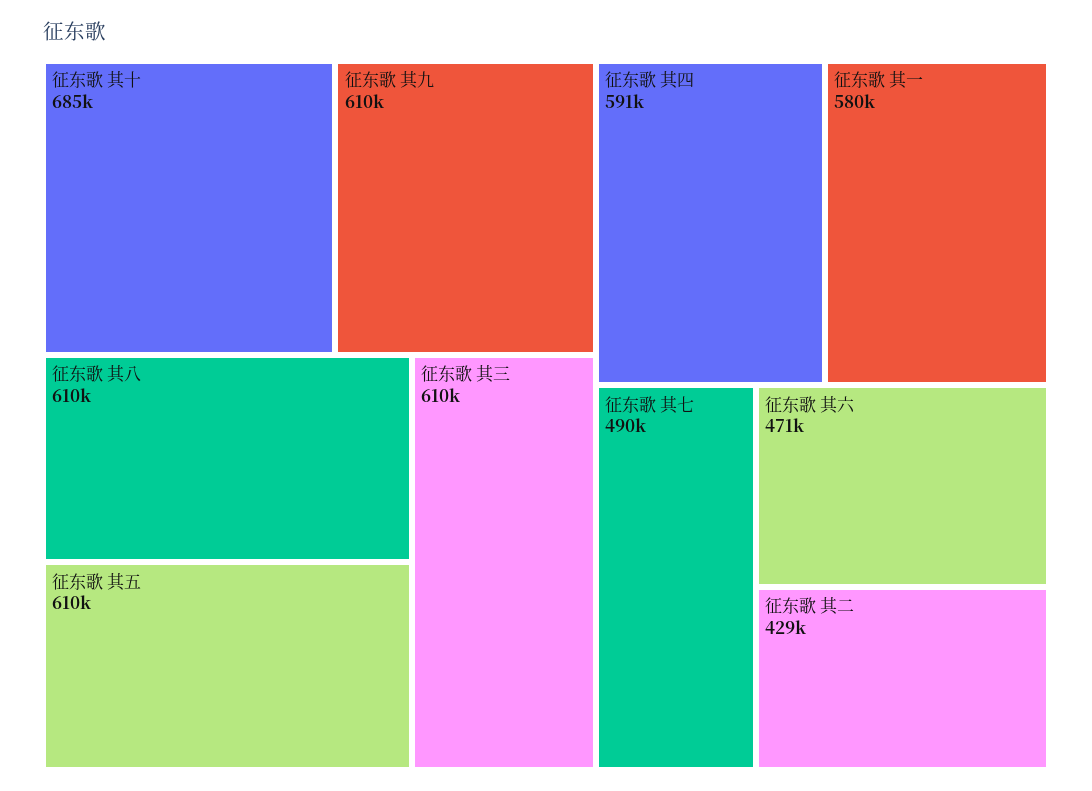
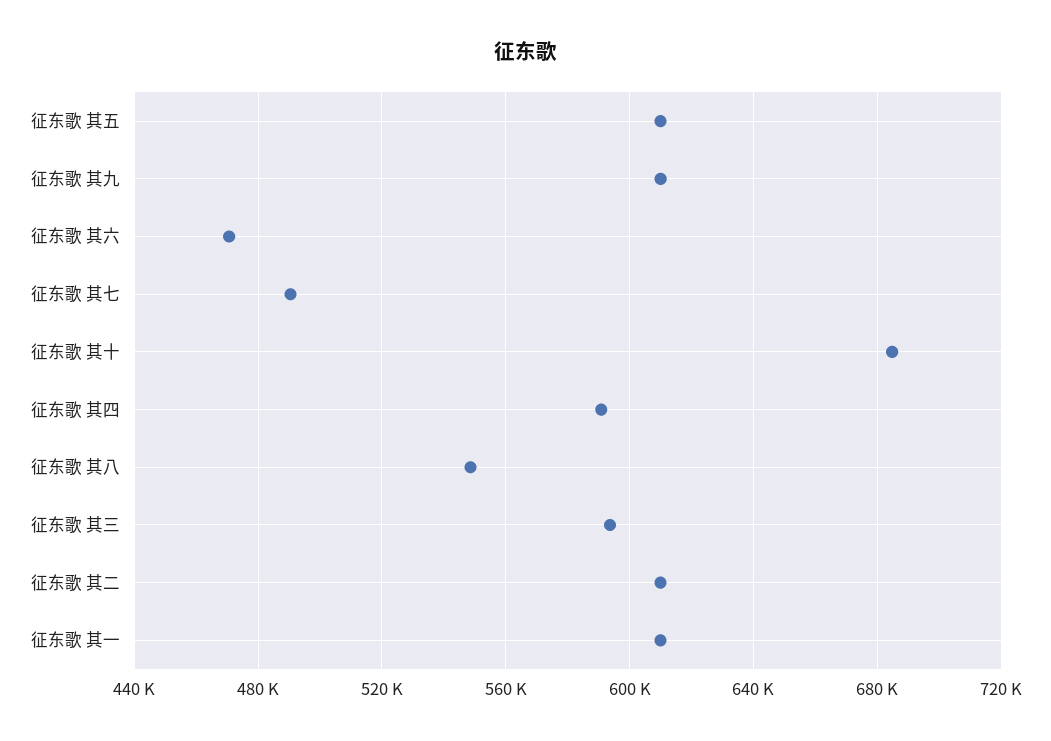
征东歌 其八: 610000 -> 550000
征东歌 其三: 610000 -> 595000
征东歌 其一: 580000 -> 610000
征东歌 其二: 429000 -> 610000

